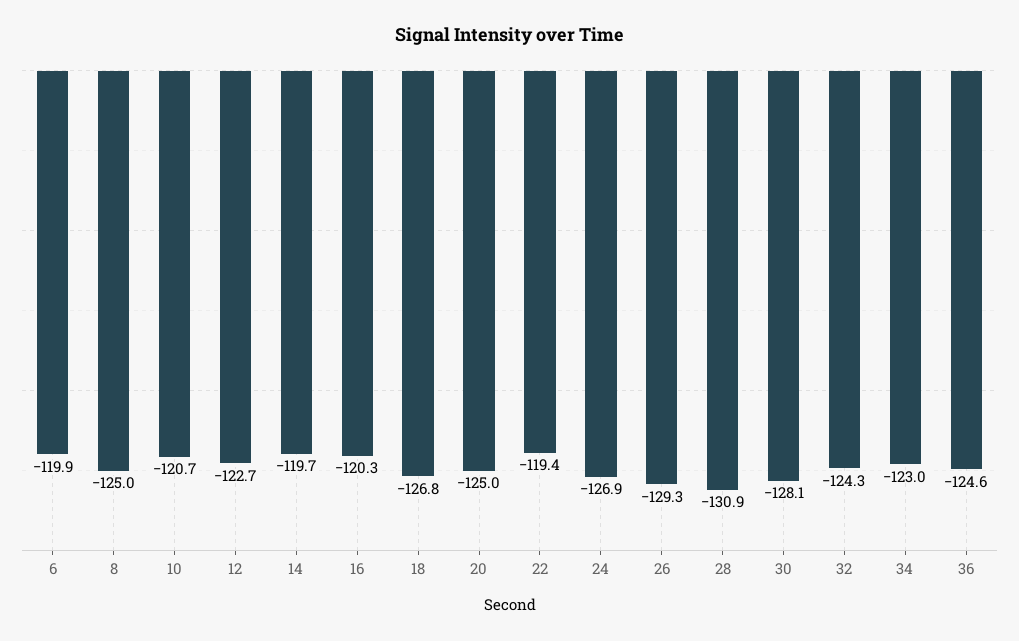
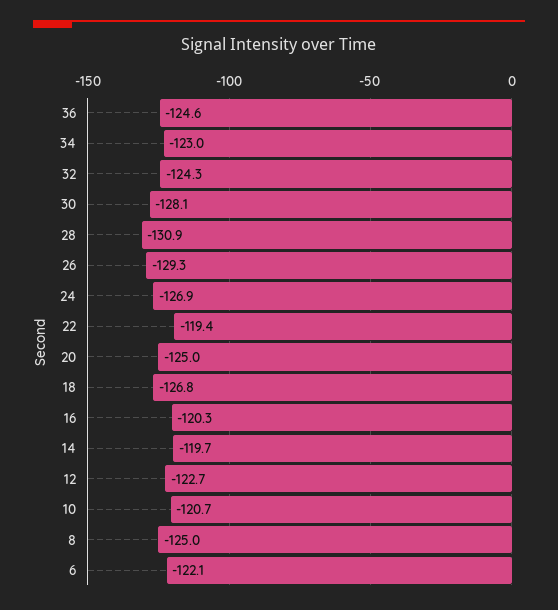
6: -119.9 -> -122.1

